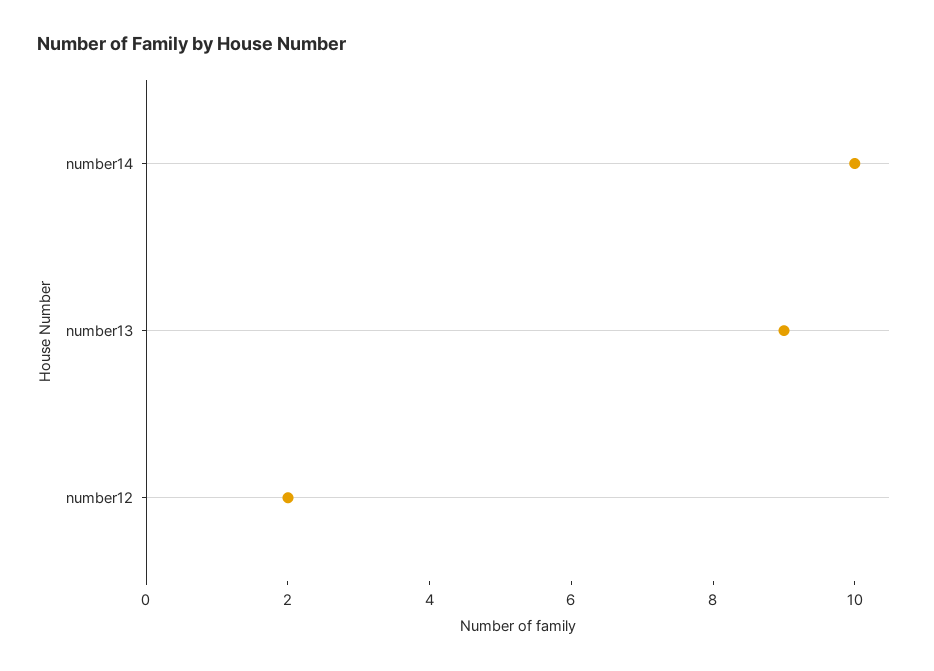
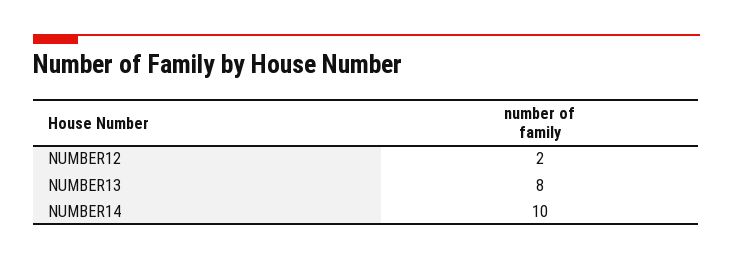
number13: 9 -> 8

